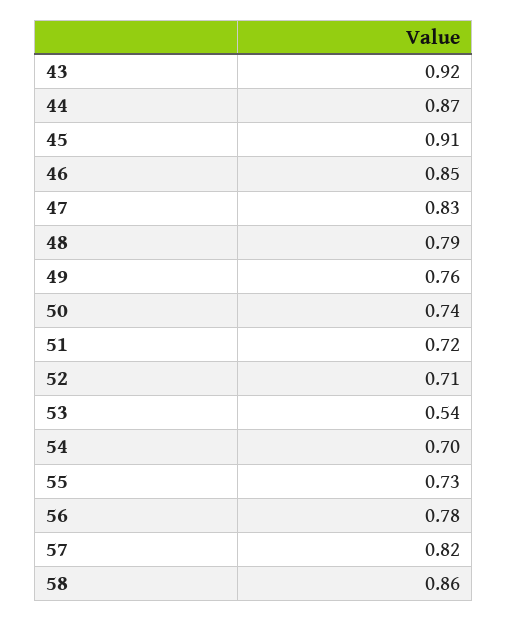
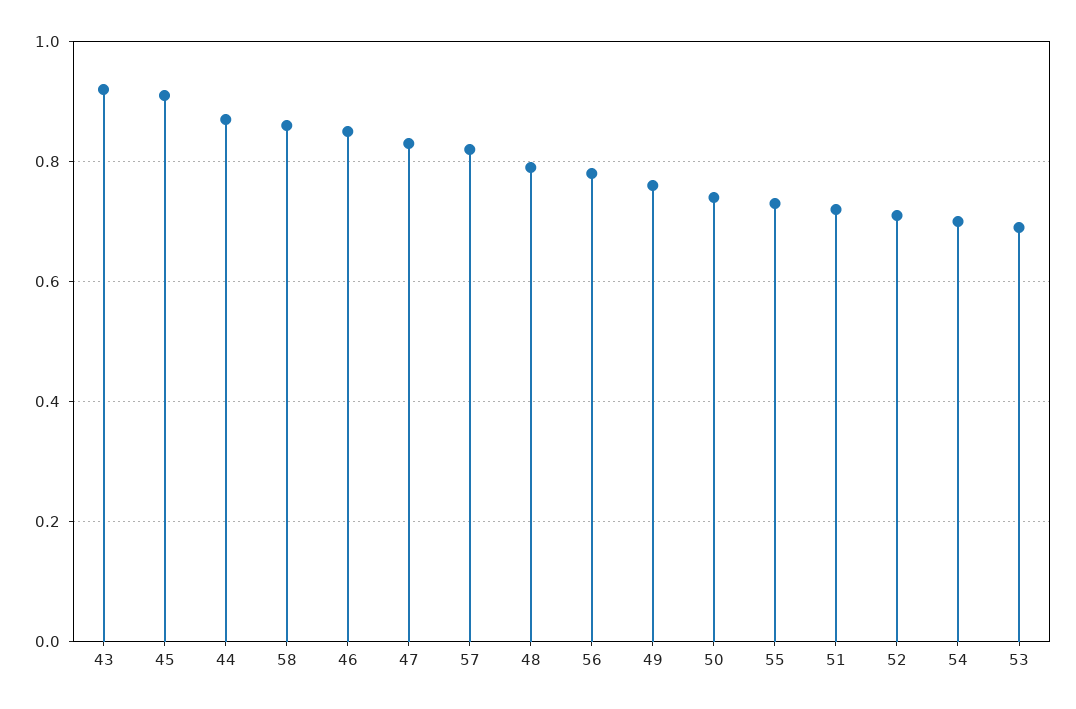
53: 0.54 -> 0.7

